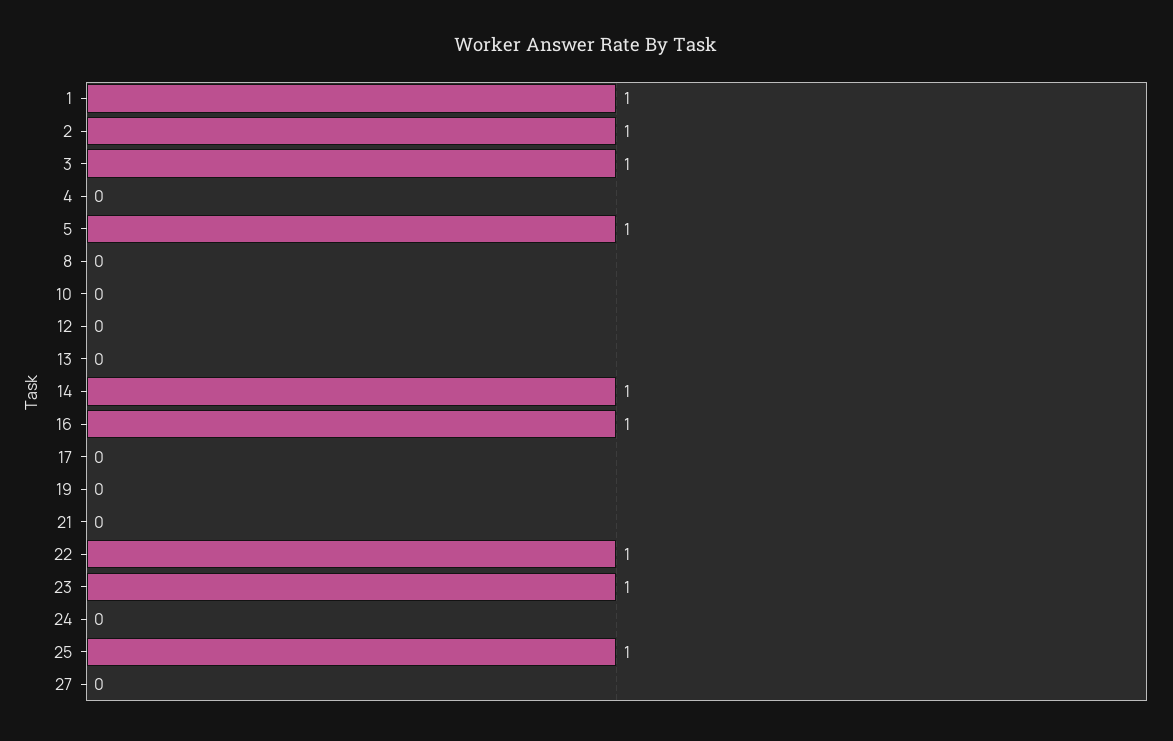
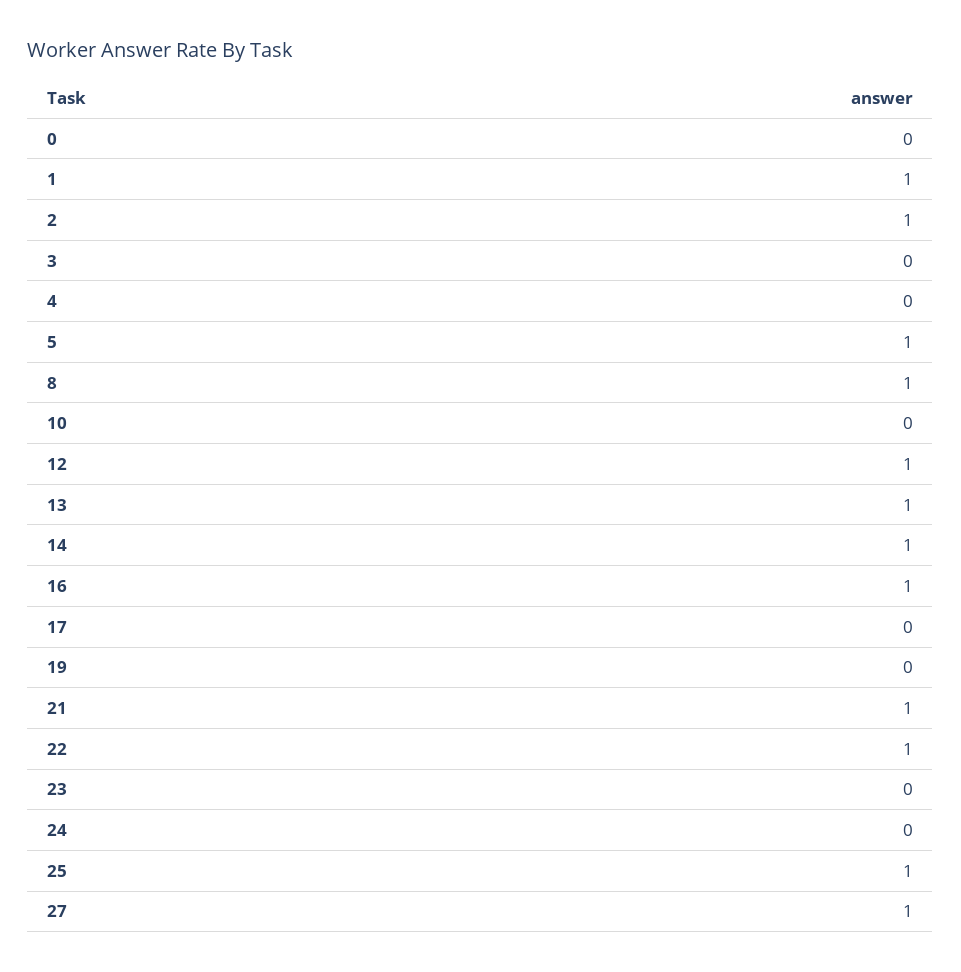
3: 1 -> 0
8: 0 -> 1
12: 0 -> 1
13: 0 -> 1
21: 0 -> 1
23: 1 -> 0
27: 0 -> 1
0: none -> 0

